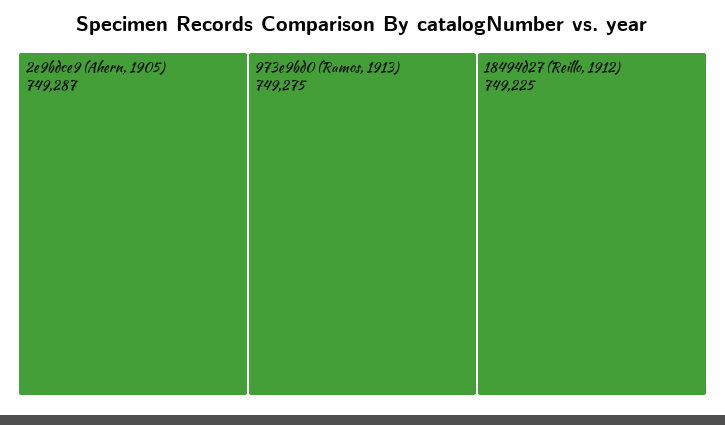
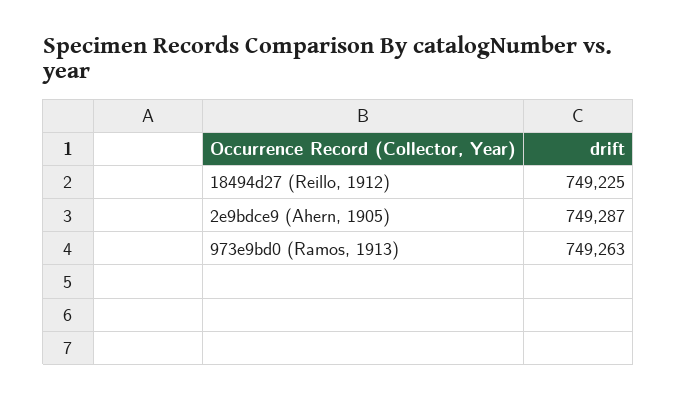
973e9bd0 (Ramos, 1913): 749275 -> 749263

